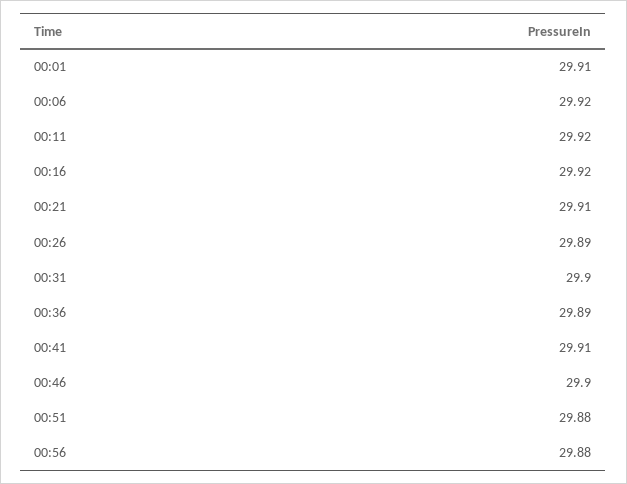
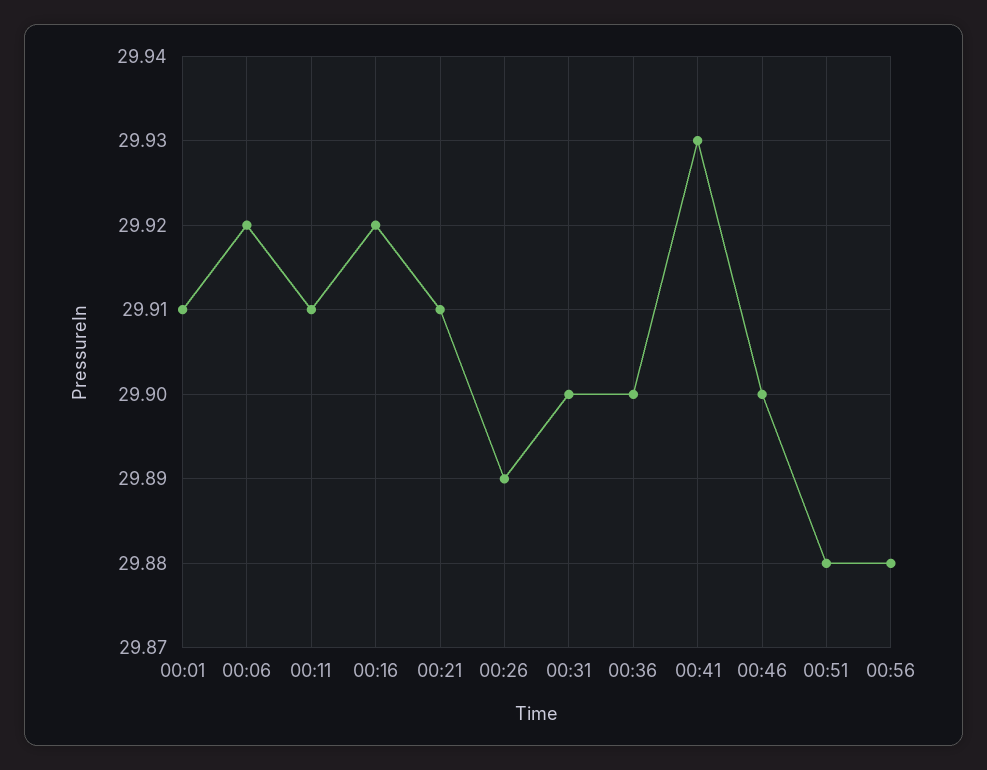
00:11: 29.92 -> 29.91
00:36: 29.89 -> 29.9
00:41: 29.91 -> 29.93

